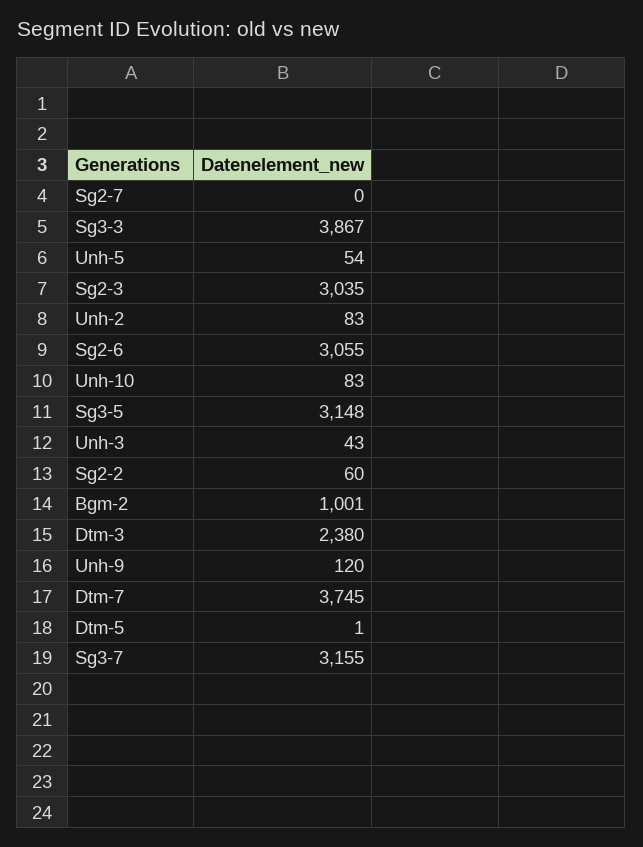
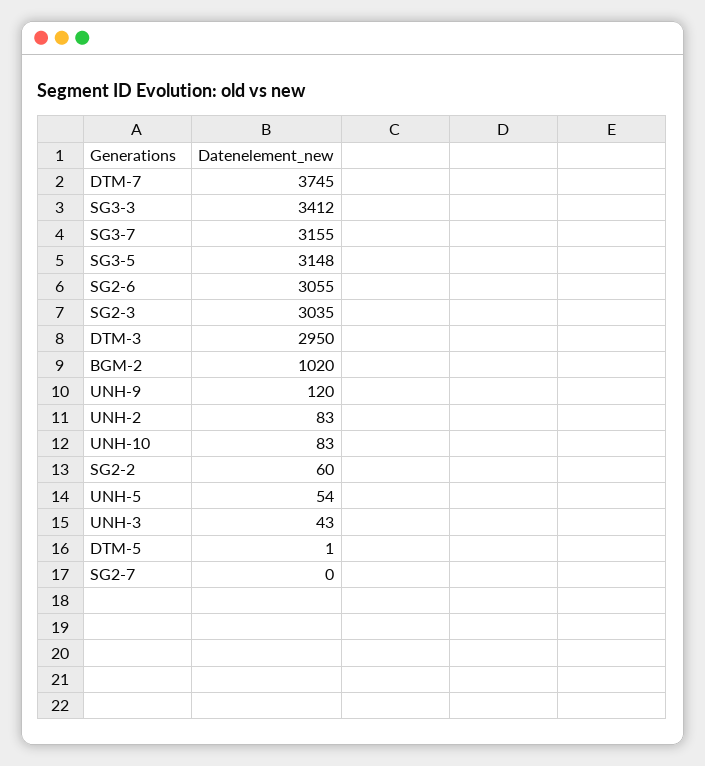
Sg3-3: 3867 -> 3412
Bgm-2: 1001 -> 1020
Dtm-3: 2380 -> 2950

